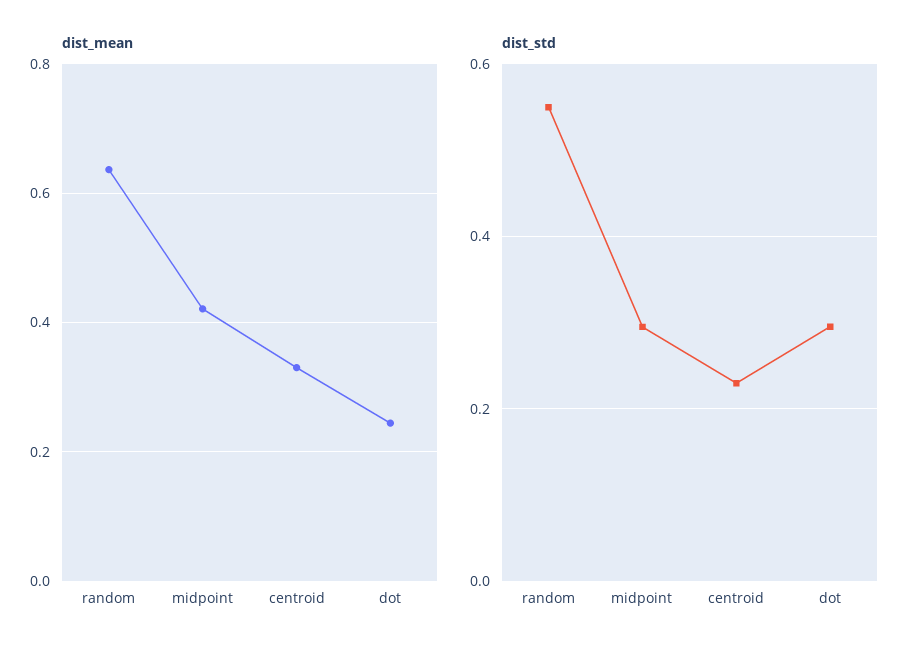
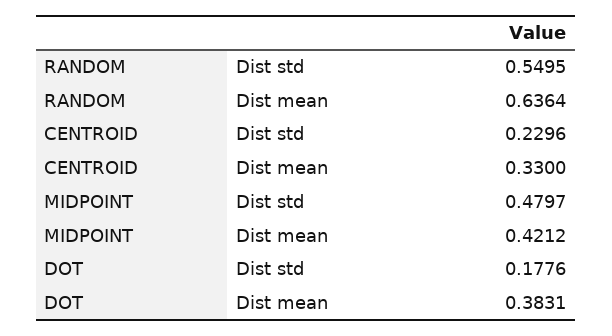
dist_mean, dot: 0.24 -> 0.3831
dist_std, midpoint: 0.3 -> 0.4797
dist_std, dot: 0.3 -> 0.1776

